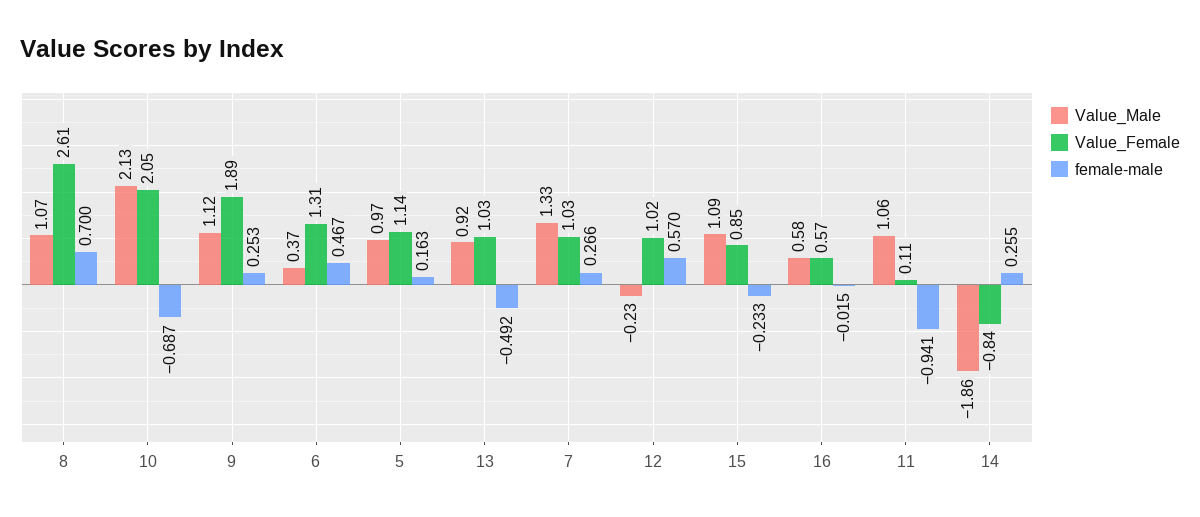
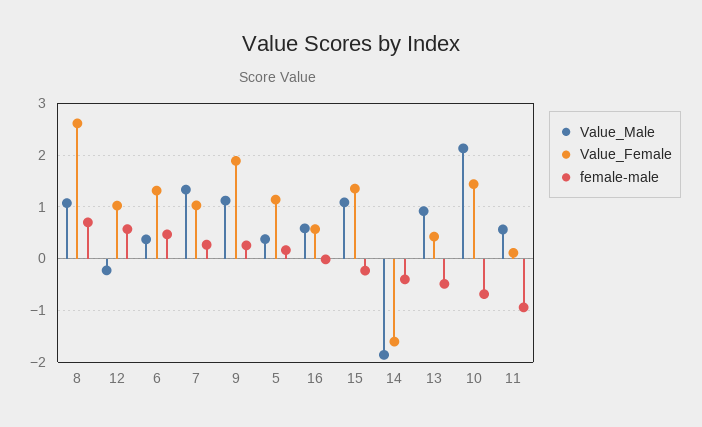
Value_Female, 10: 2.05 -> 1.4
Value_Male, 5: 0.97 -> 0.4
Value_Female, 13: 1.03 -> 0.4
Value_Female, 15: 0.85 -> 1.4
Value_Male, 11: 1.06 -> 0.6
Value_Female, 14: -0.84 -> -1.6
female-male, 14: 0.255 -> -0.4

